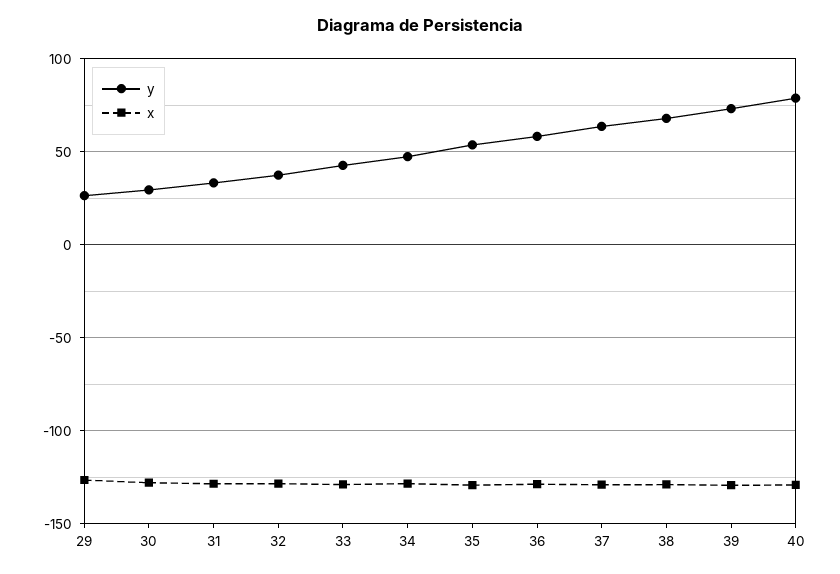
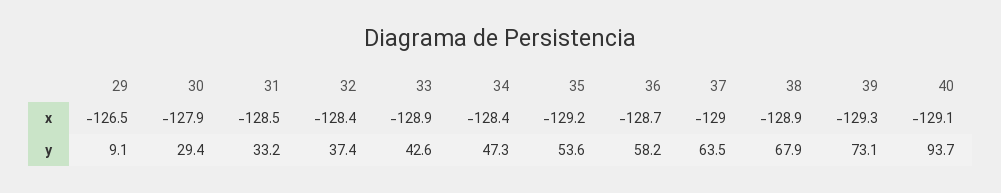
y, 29: 25 -> 9.1
y, 40: 80 -> 93.7

